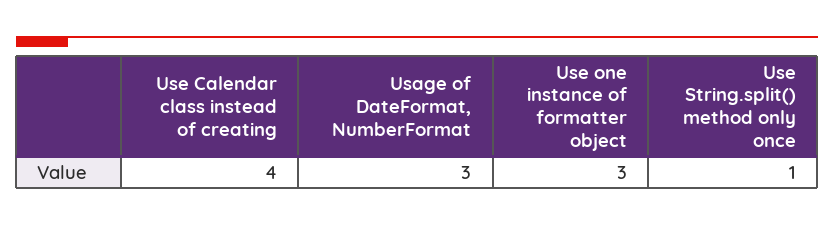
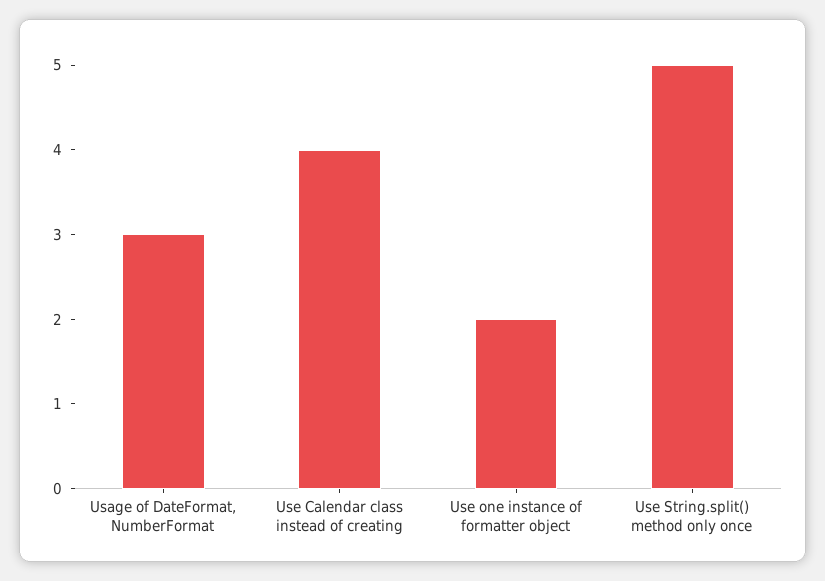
Use one instance of formatter object: 3 -> 2
Use String.split() method only once: 1 -> 5

